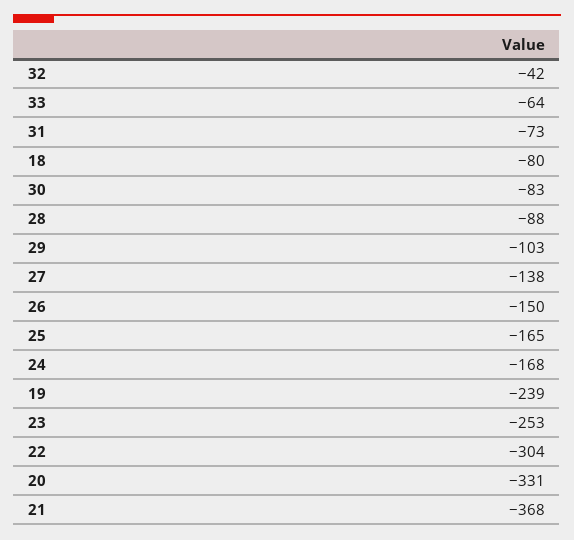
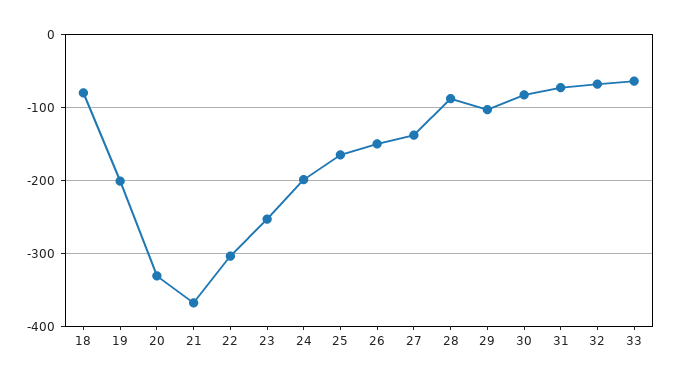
32: -42 -> -70
24: -168 -> -200
19: -239 -> -200

